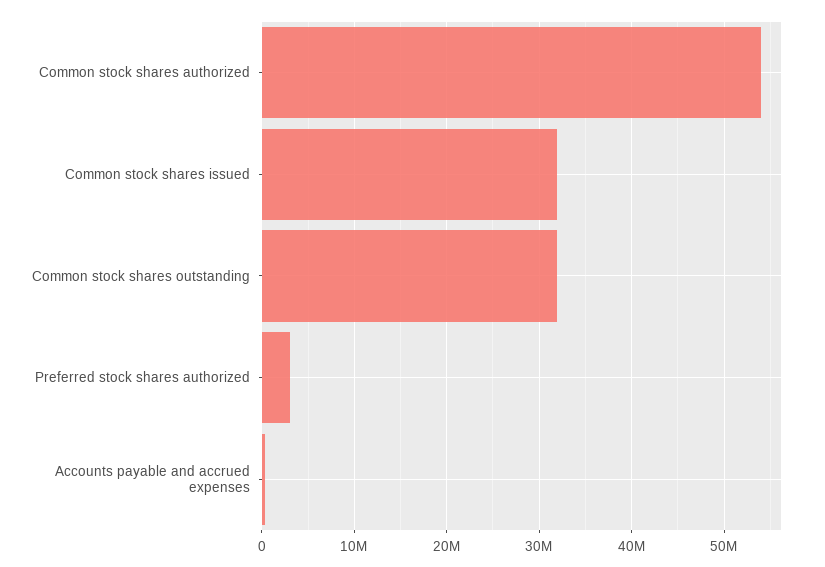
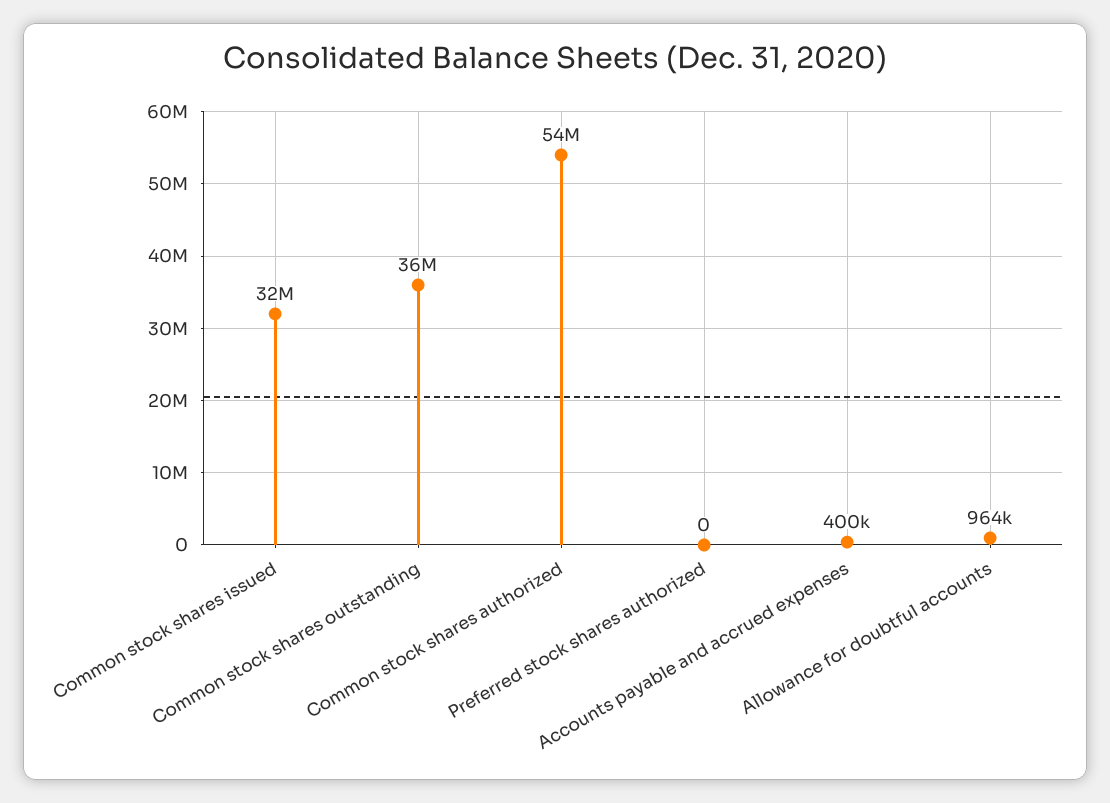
Common stock shares outstanding: 32000000 -> 36000000
Preferred stock shares authorized: 3000000 -> 0
Allowance for doubtful accounts: none -> 964000

